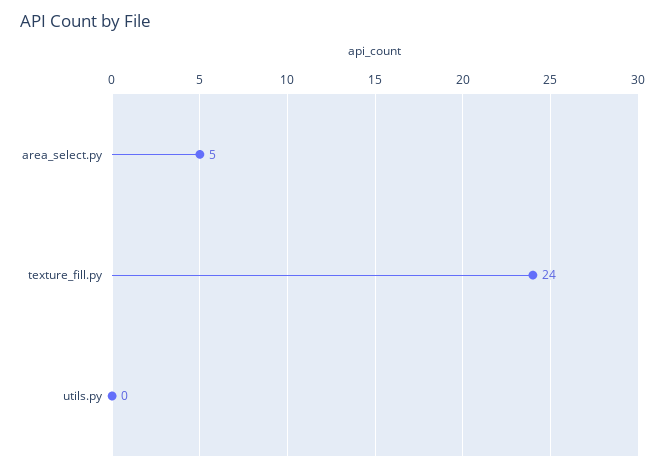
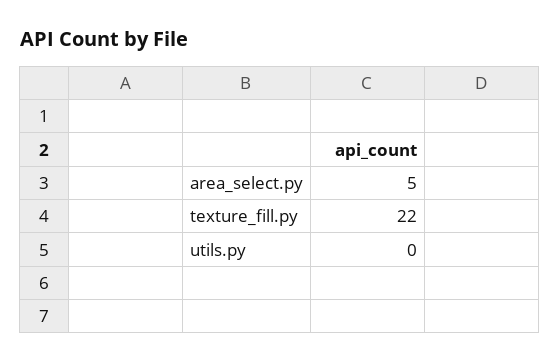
texture_fill.py: 24 -> 22

